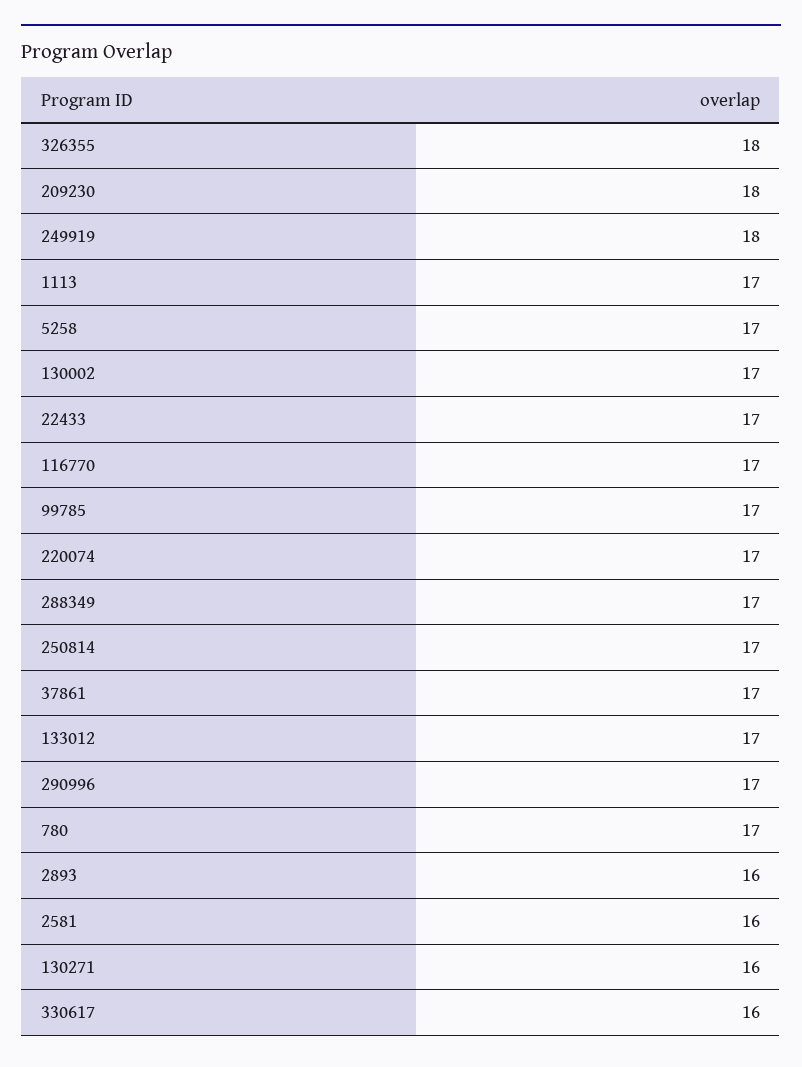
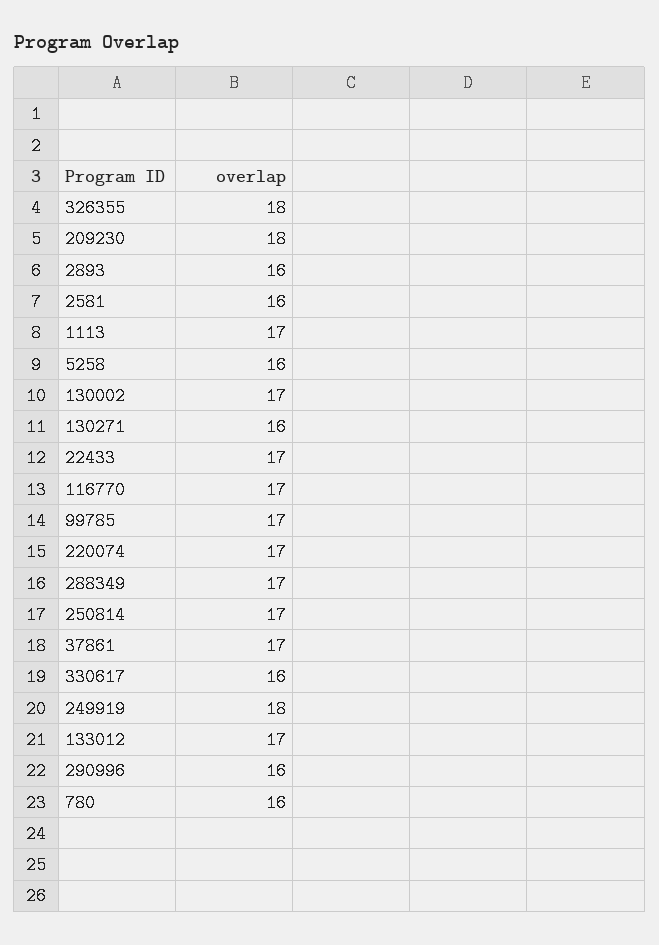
5258: 17 -> 16
290996: 17 -> 16
780: 17 -> 16

